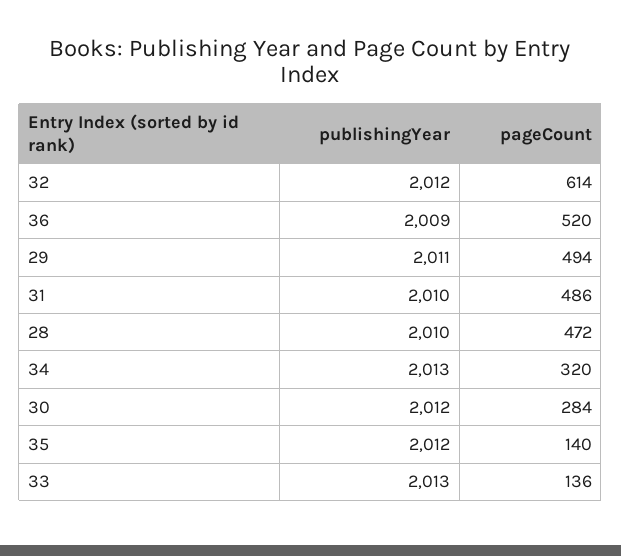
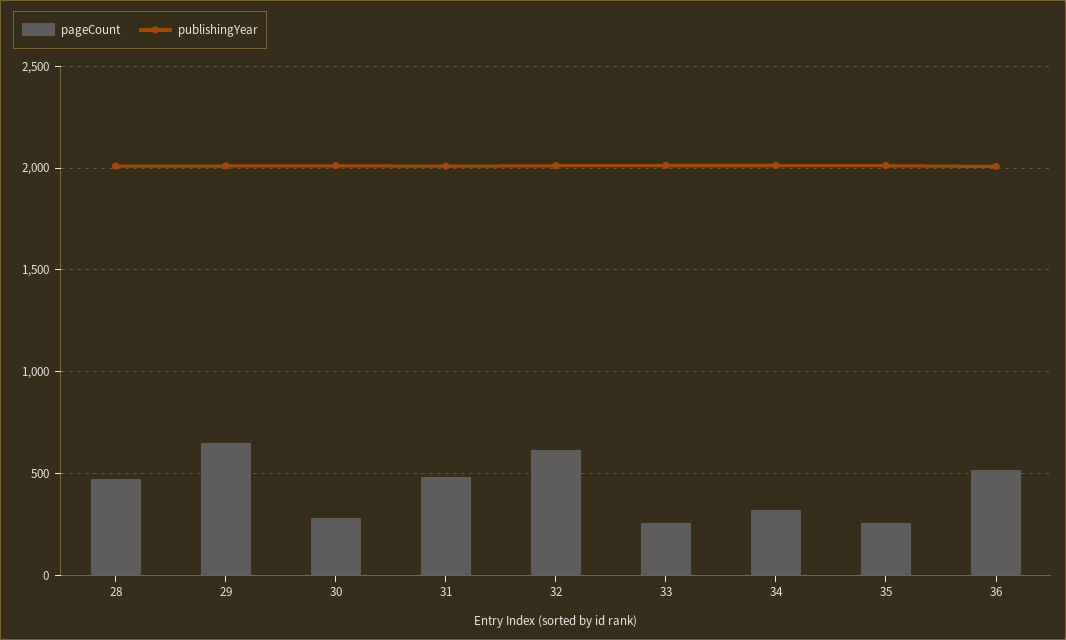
pageCount, 29: 494 -> 650
pageCount, 35: 140 -> 250
pageCount, 33: 136 -> 250

